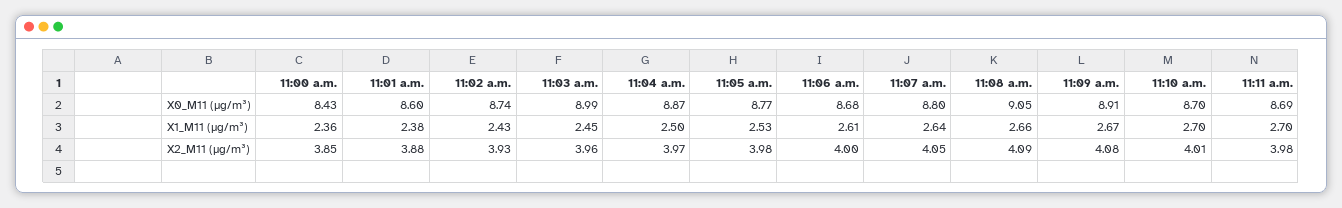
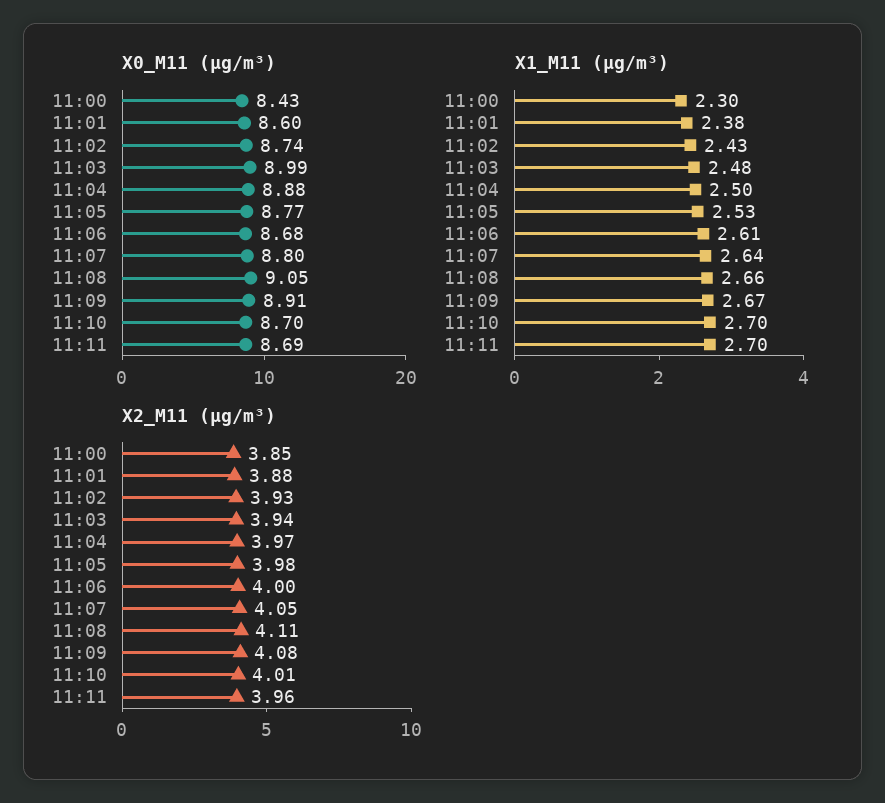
X0_M11 (μg/m³), 11:04 a.m.: 8.87 -> 8.88
X1_M11 (μg/m³), 11:00 a.m.: 2.36 -> 2.3
X1_M11 (μg/m³), 11:03 a.m.: 2.45 -> 2.48
X2_M11 (μg/m³), 11:03 a.m.: 3.96 -> 3.94
X2_M11 (μg/m³), 11:08 a.m.: 4.09 -> 4.11
X2_M11 (μg/m³), 11:11 a.m.: 3.98 -> 3.96

